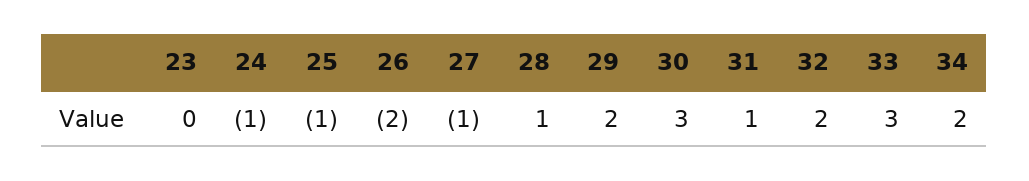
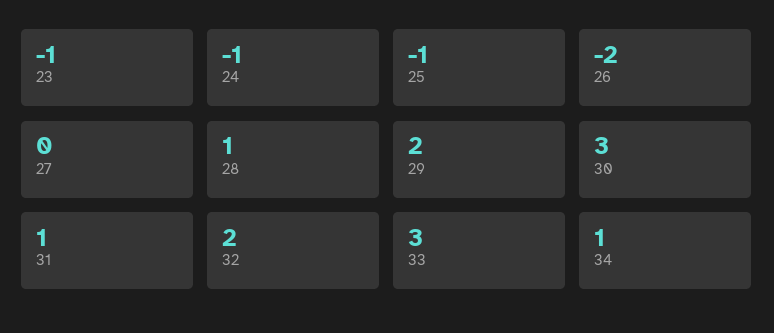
23: 0 -> -1
27: -1 -> 0
34: 2 -> 1

